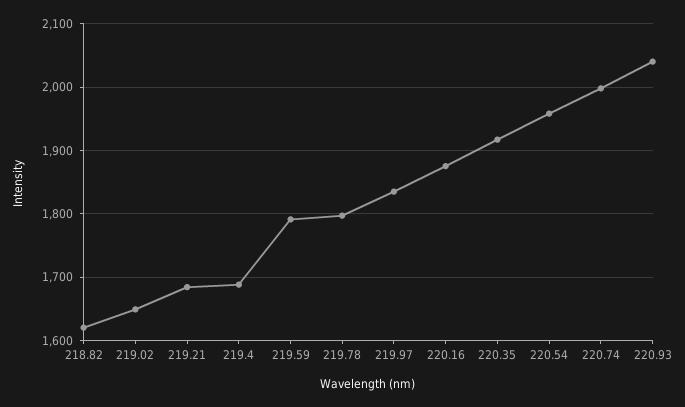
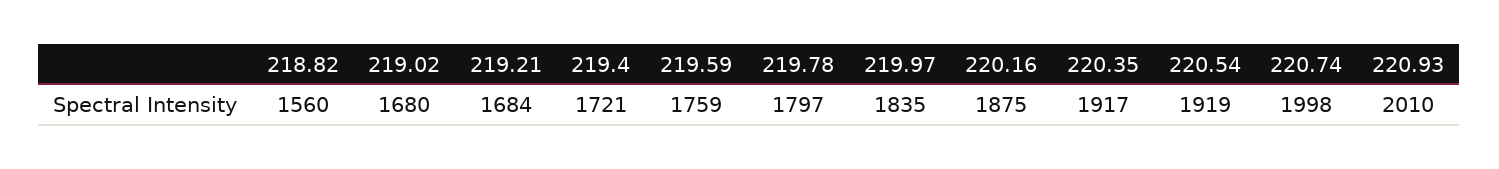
218.82: 1620 -> 1560
219.02: 1650 -> 1680
219.4: 1690 -> 1721
219.59: 1790 -> 1759
220.54: 1960 -> 1919
220.93: 2040 -> 2010

